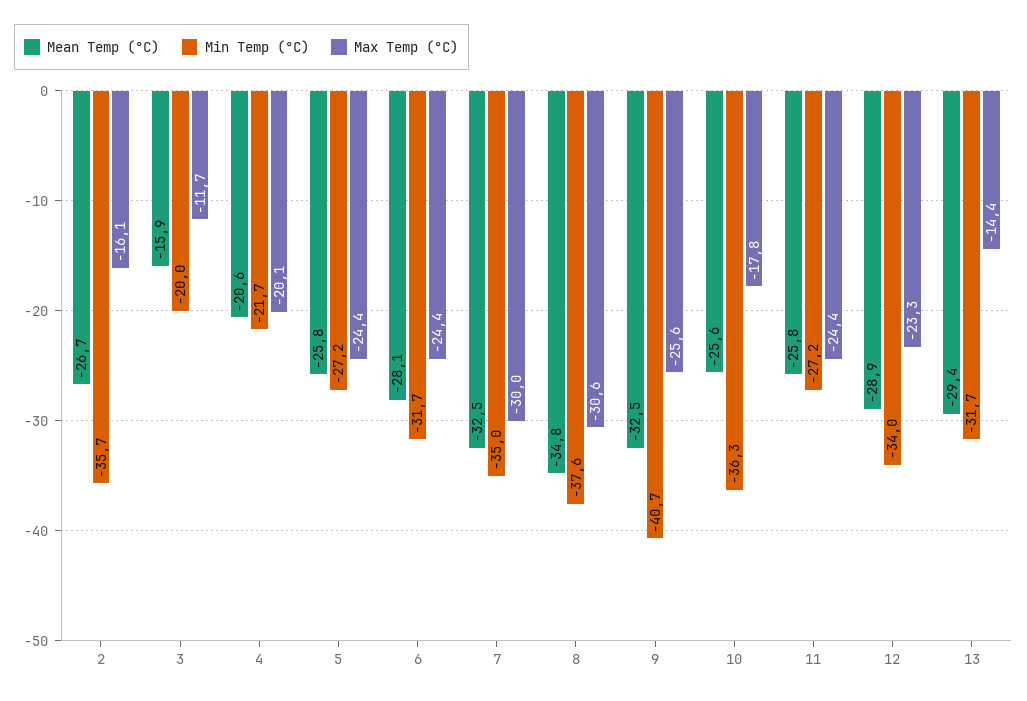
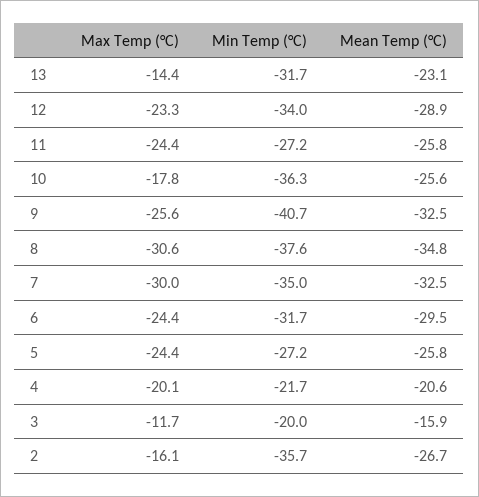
Mean Temp (°C), 6: -28.1 -> -29.5
Mean Temp (°C), 13: -29.4 -> -23.1

